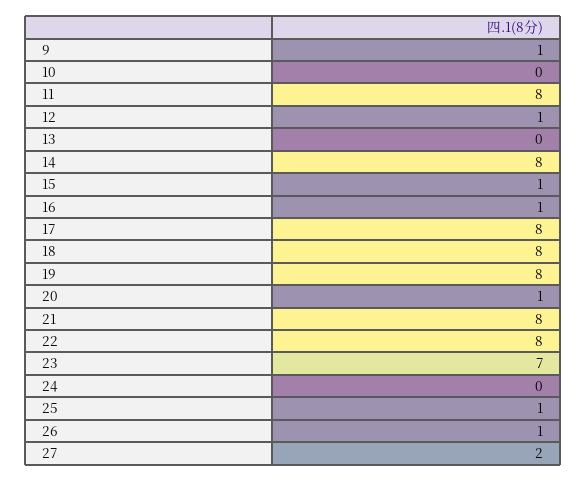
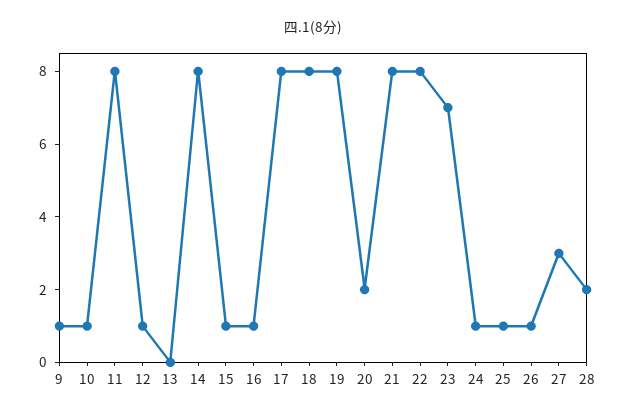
10: 0 -> 1
20: 1 -> 2
24: 0 -> 1
27: 2 -> 3
28: none -> 2

